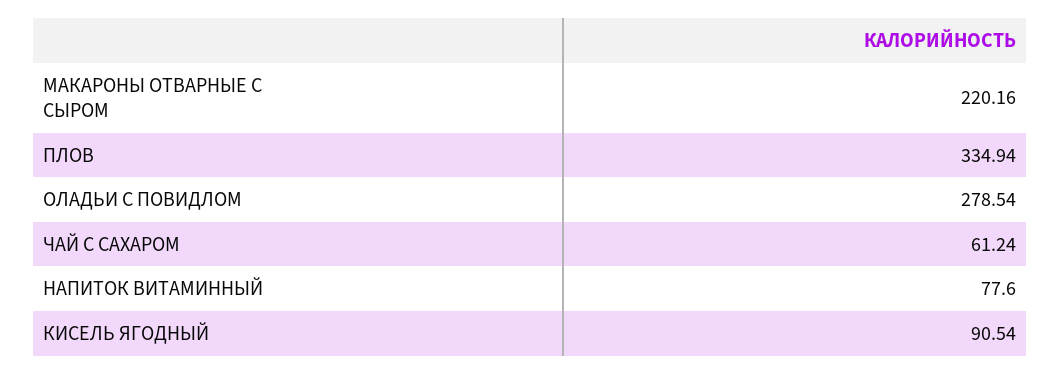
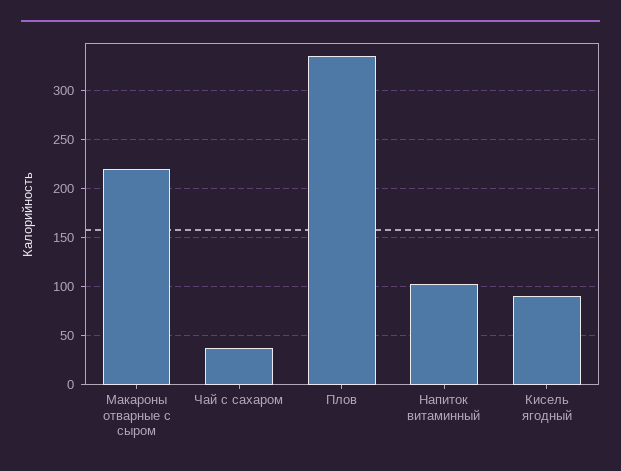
ОЛАДЬИ С ПОВИДЛОМ: 278.54 -> none
ЧАЙ С САХАРОМ: 61.24 -> 40
НАПИТОК ВИТАМИННЫЙ: 77.6 -> 100

